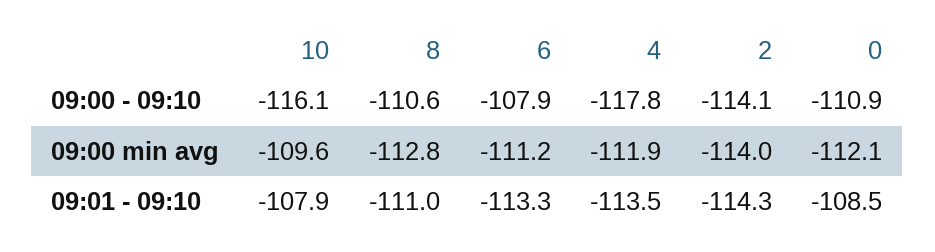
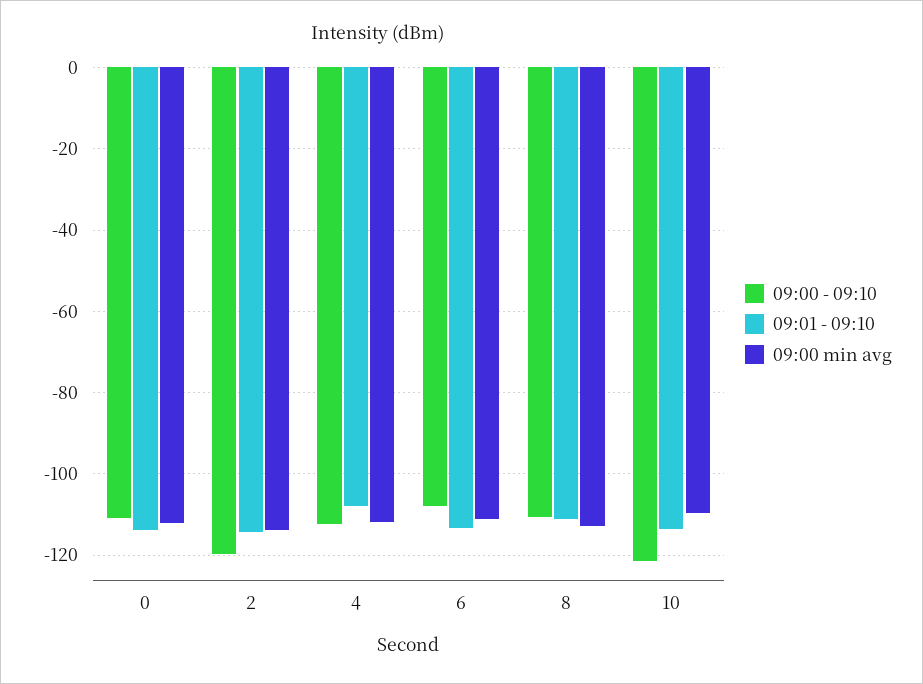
09:00 - 09:10, 10: -116.1 -> -122
09:00 - 09:10, 4: -117.8 -> -112
09:00 - 09:10, 2: -114.1 -> -120
09:01 - 09:10, 10: -107.9 -> -114
09:01 - 09:10, 4: -113.5 -> -108
09:01 - 09:10, 0: -108.5 -> -114

